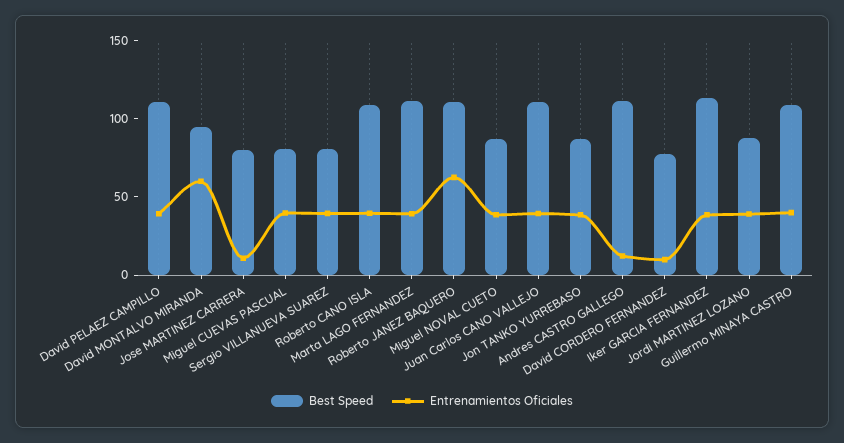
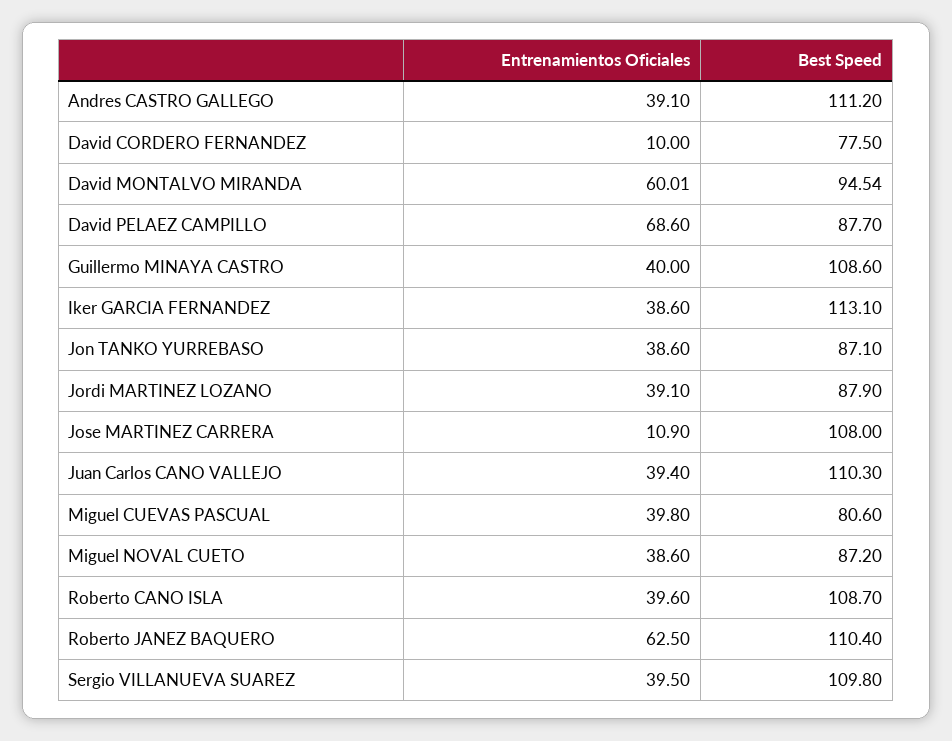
Best Speed, David PELAEZ CAMPILLO: 110 -> 87.7
Entrenamientos Oficiales, David PELAEZ CAMPILLO: 40 -> 68.6
Best Speed, Jose MARTINEZ CARRERA: 80 -> 108
Best Speed, Sergio VILLANUEVA SUAREZ: 80 -> 109.8
Best Speed, Marta LAGO FERNANDEZ: 110 -> none
Entrenamientos Oficiales, Marta LAGO FERNANDEZ: 40 -> none
Entrenamientos Oficiales, Andres CASTRO GALLEGO: 10 -> 39.1

